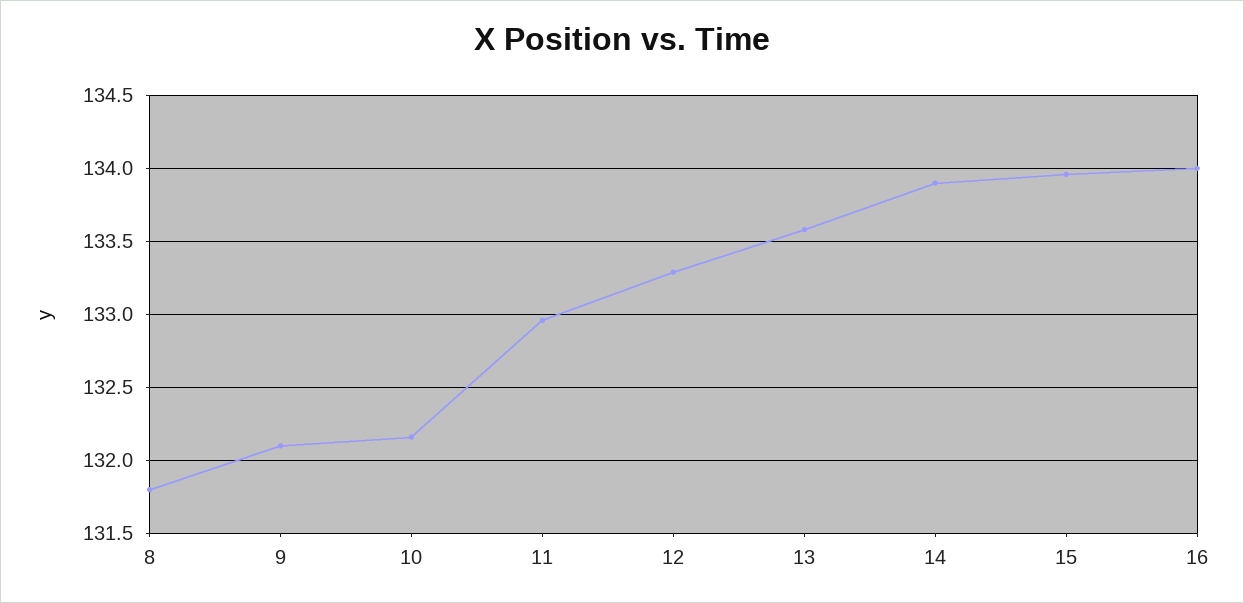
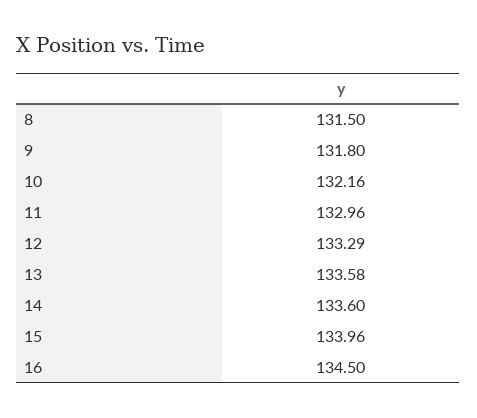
8: 131.8 -> 131.5
9: 132.1 -> 131.8
14: 133.9 -> 133.6
16: 134 -> 134.5

